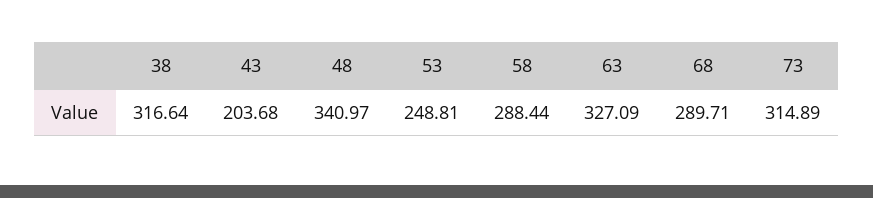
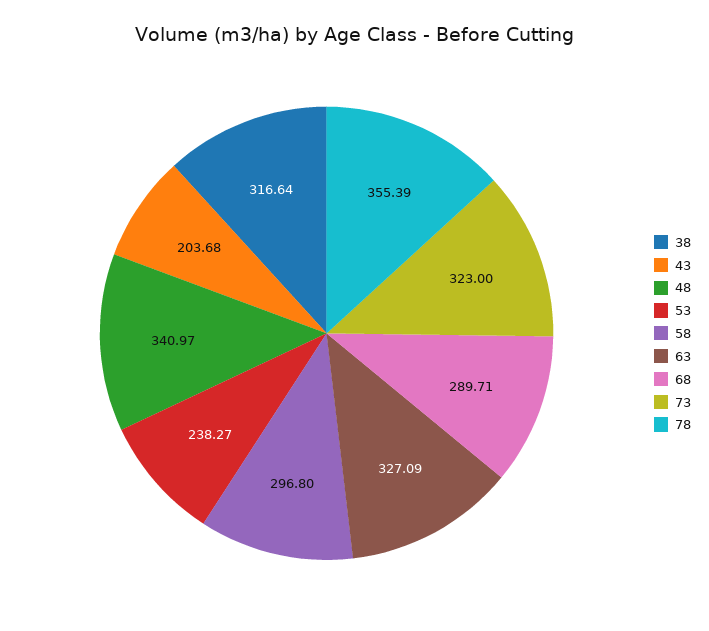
53: 248.81 -> 238.27
58: 288.44 -> 296.8
73: 314.89 -> 323
78: none -> 355.39

